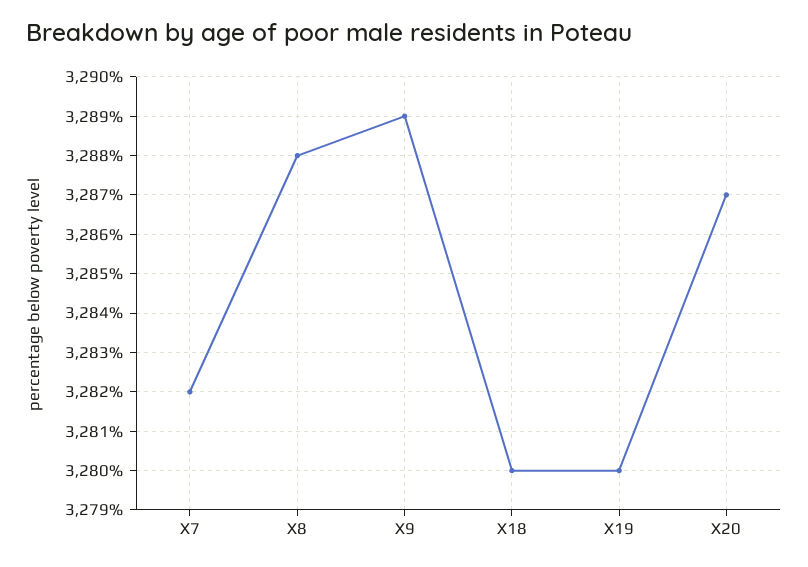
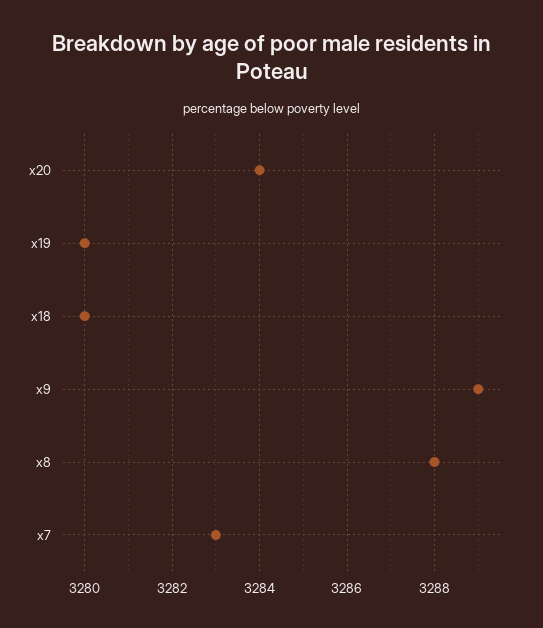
X7: 3282 -> 3283
X20: 3287 -> 3284

